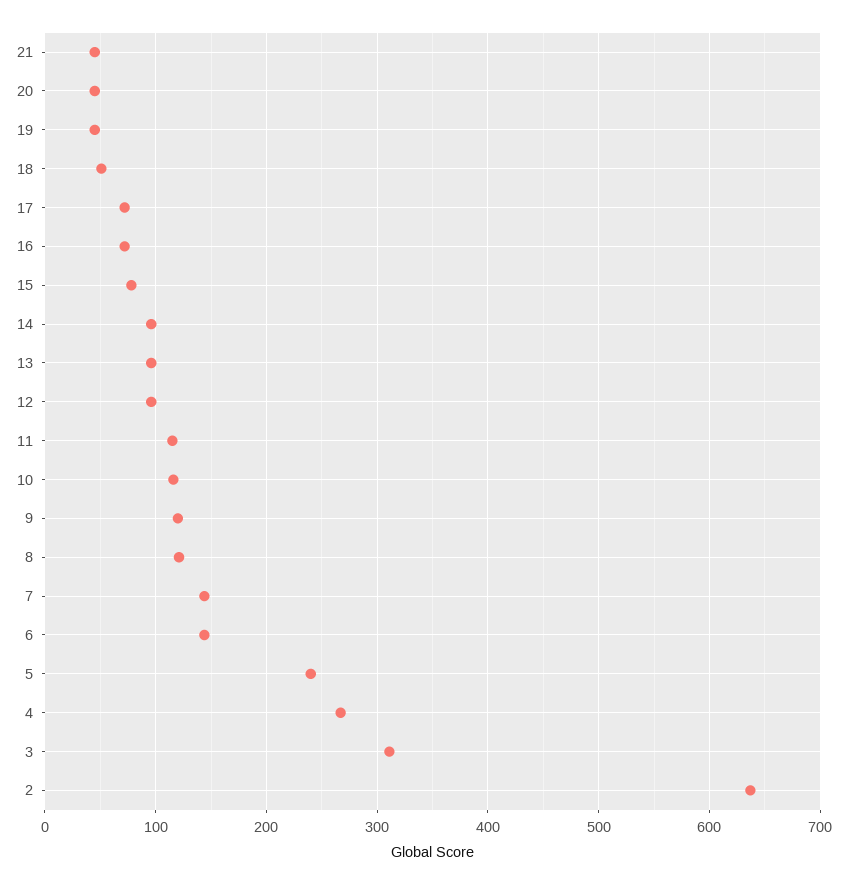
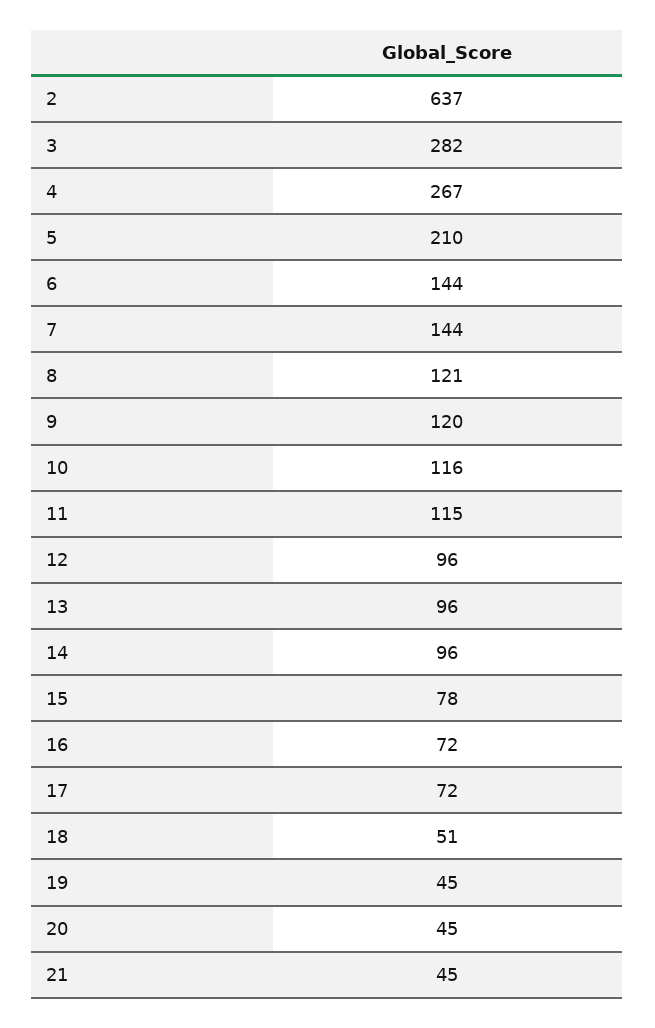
5: 240 -> 210
3: 310 -> 282

